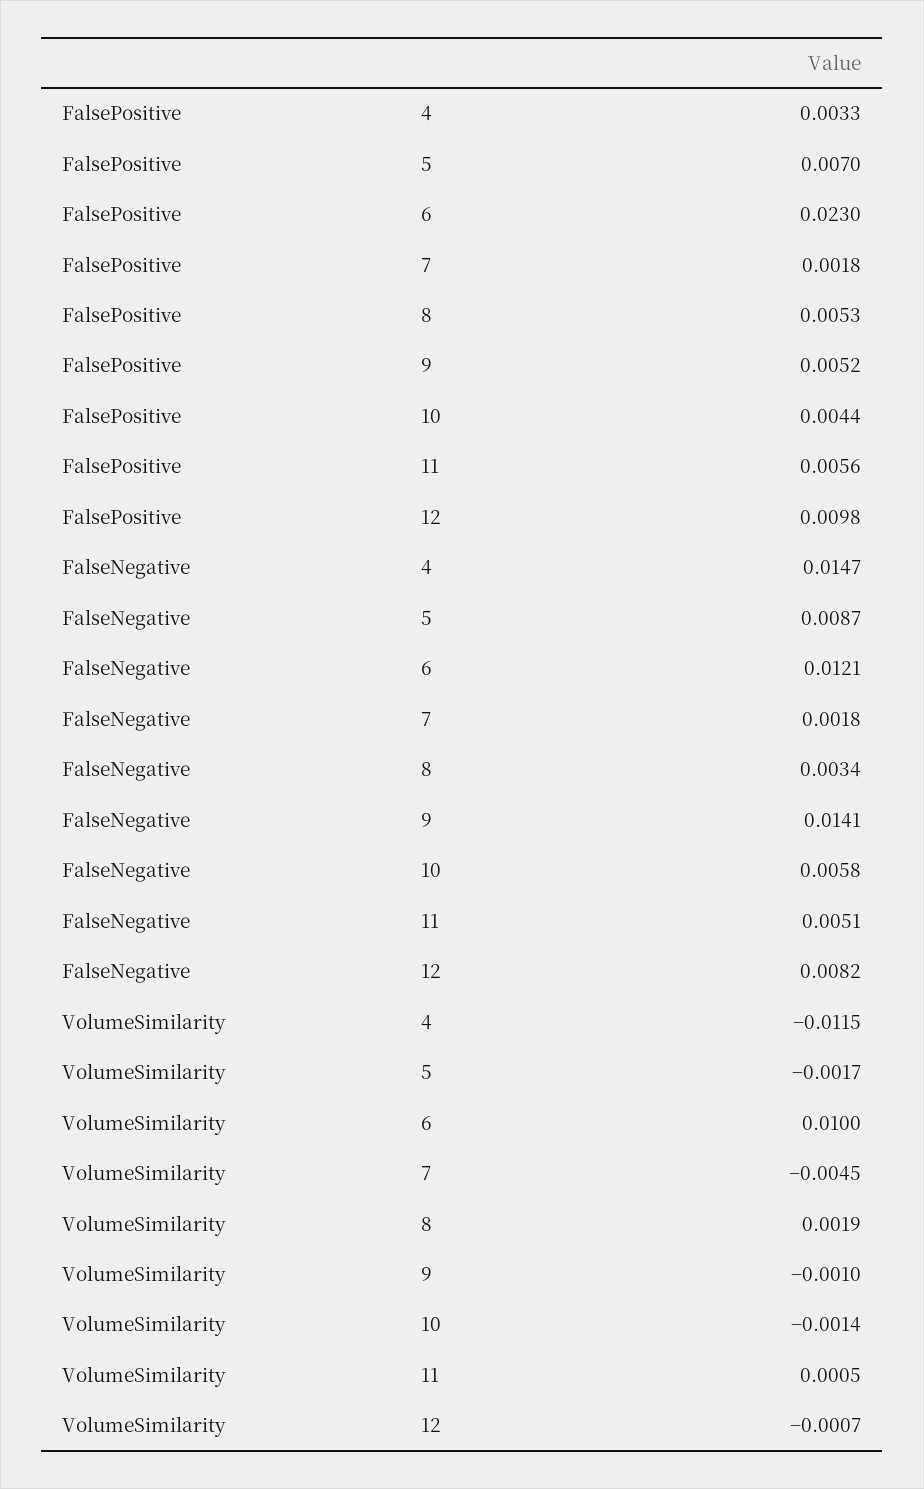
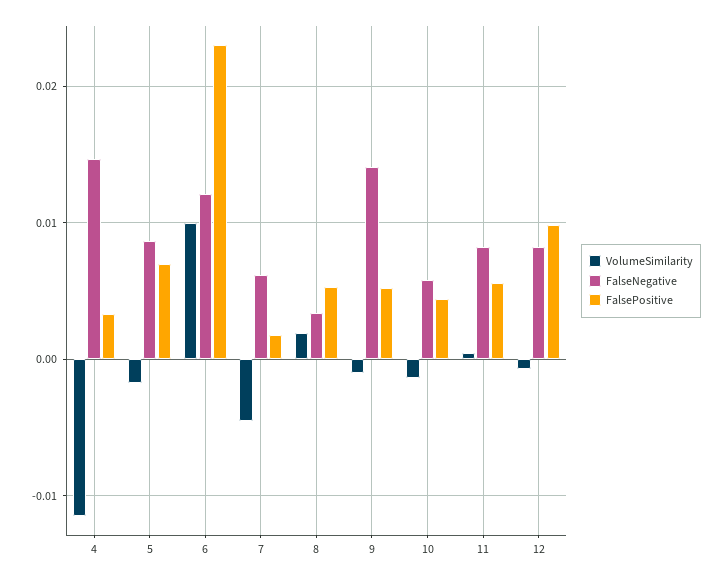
FalseNegative, 7: 0.0018 -> 0.006
FalseNegative, 11: 0.0051 -> 0.008

